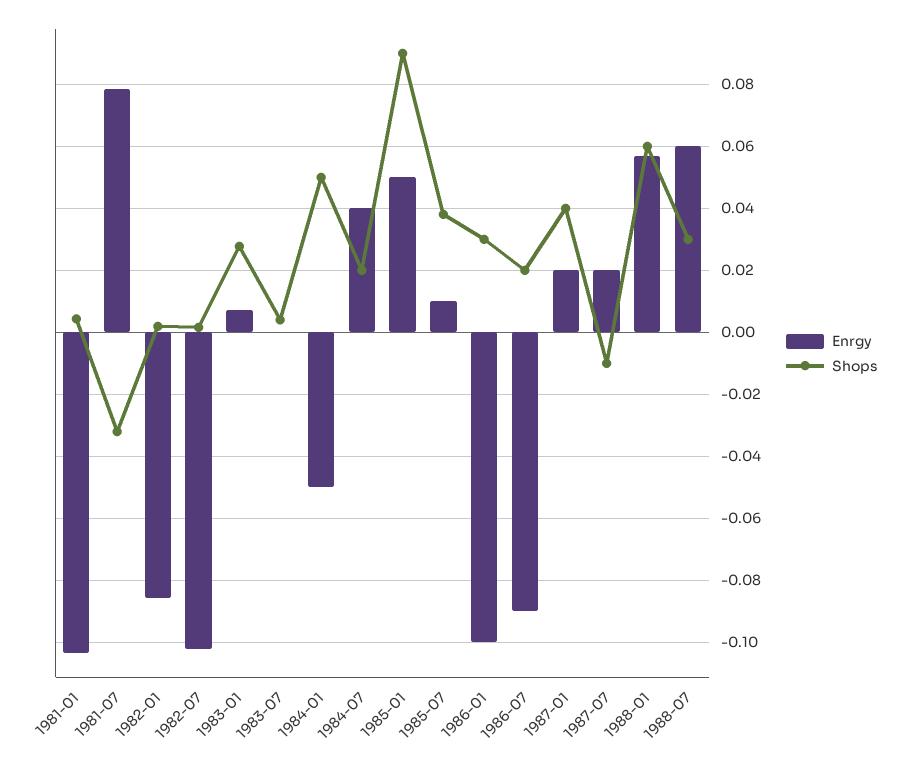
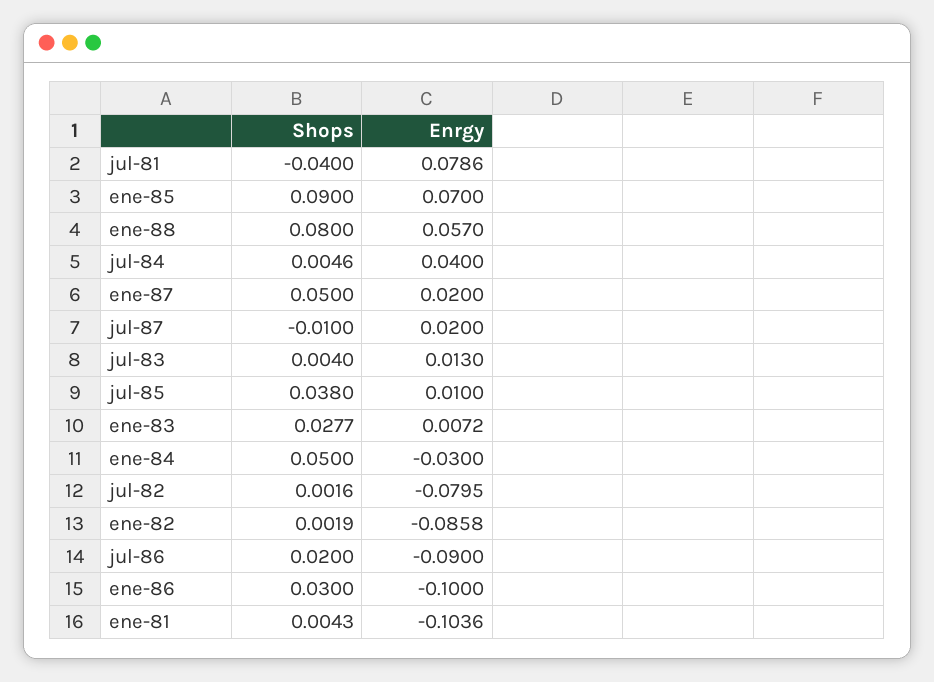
Shops, 1981-07: -0.032 -> -0.04
Enrgy, 1982-07: -0.102 -> -0.0795
Enrgy, 1983-07: 0 -> 0.013
Enrgy, 1984-01: -0.05 -> -0.03
Shops, 1984-07: 0.02 -> 0.0046
Enrgy, 1985-01: 0.05 -> 0.07
Shops, 1987-01: 0.04 -> 0.05
Shops, 1988-01: 0.06 -> 0.08
Enrgy, 1988-07: 0.06 -> none
Shops, 1988-07: 0.03 -> none

